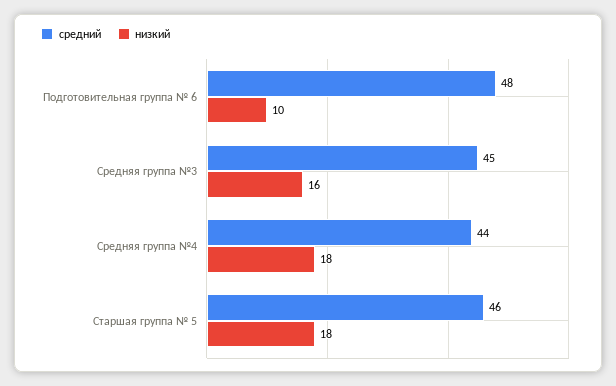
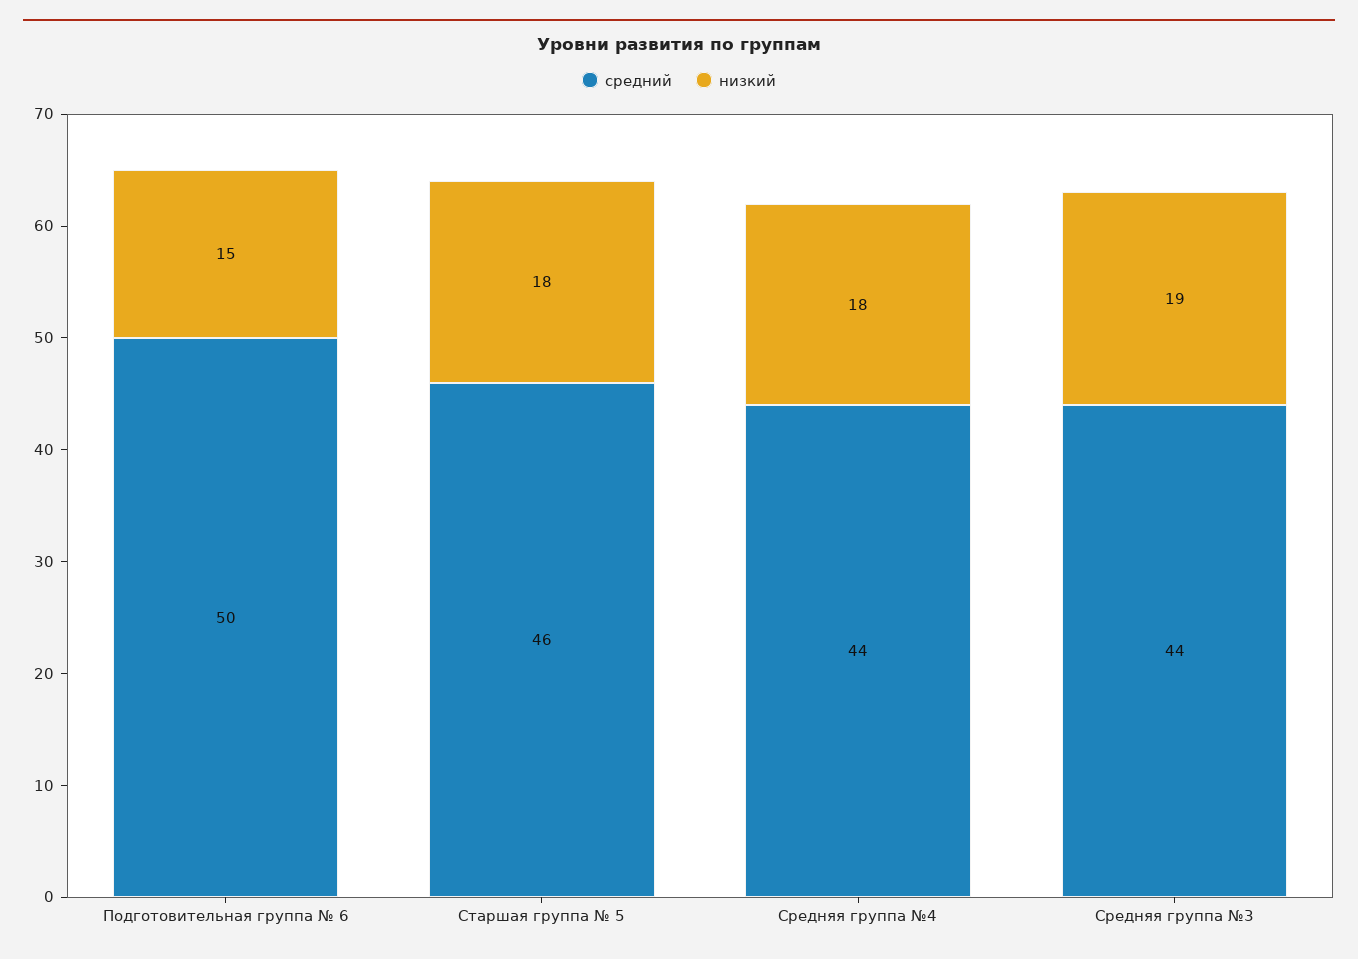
средний, Подготовительная группа № 6: 48 -> 50
низкий, Подготовительная группа № 6: 10 -> 15
средний, Средняя группа №3: 45 -> 44
низкий, Средняя группа №3: 16 -> 19

